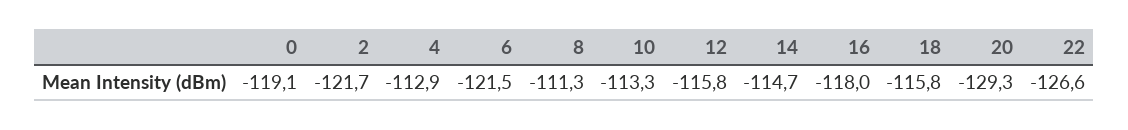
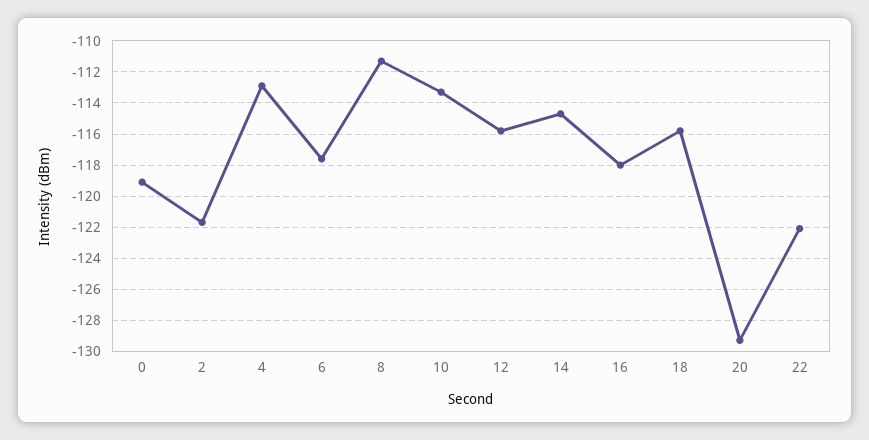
6: -121.5 -> -117.5
22: -126.6 -> -122

